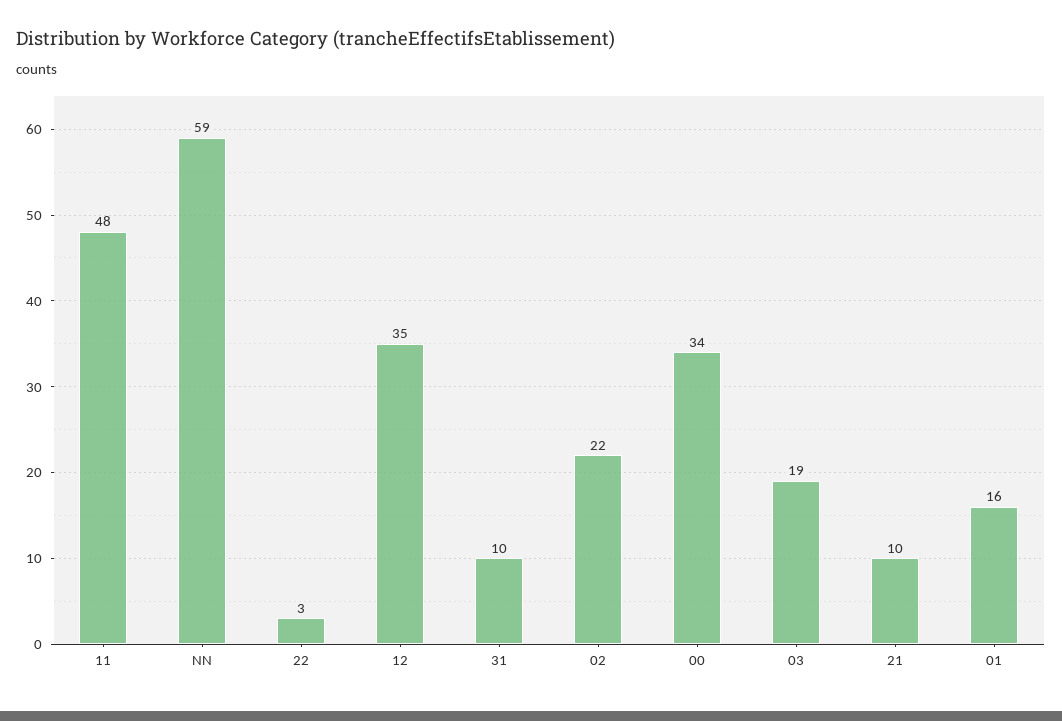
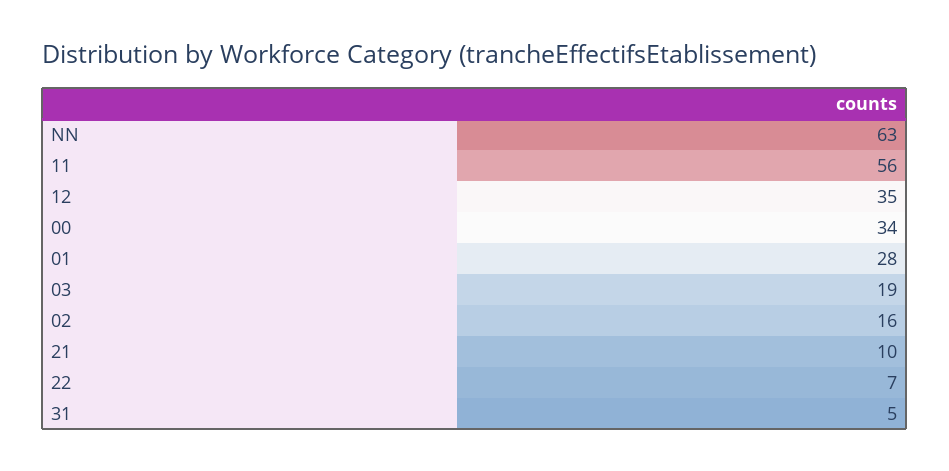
11: 48 -> 56
NN: 59 -> 63
22: 3 -> 7
31: 10 -> 5
02: 22 -> 16
01: 16 -> 28

